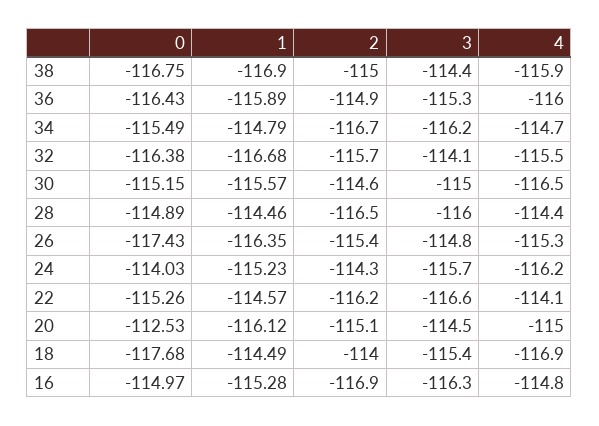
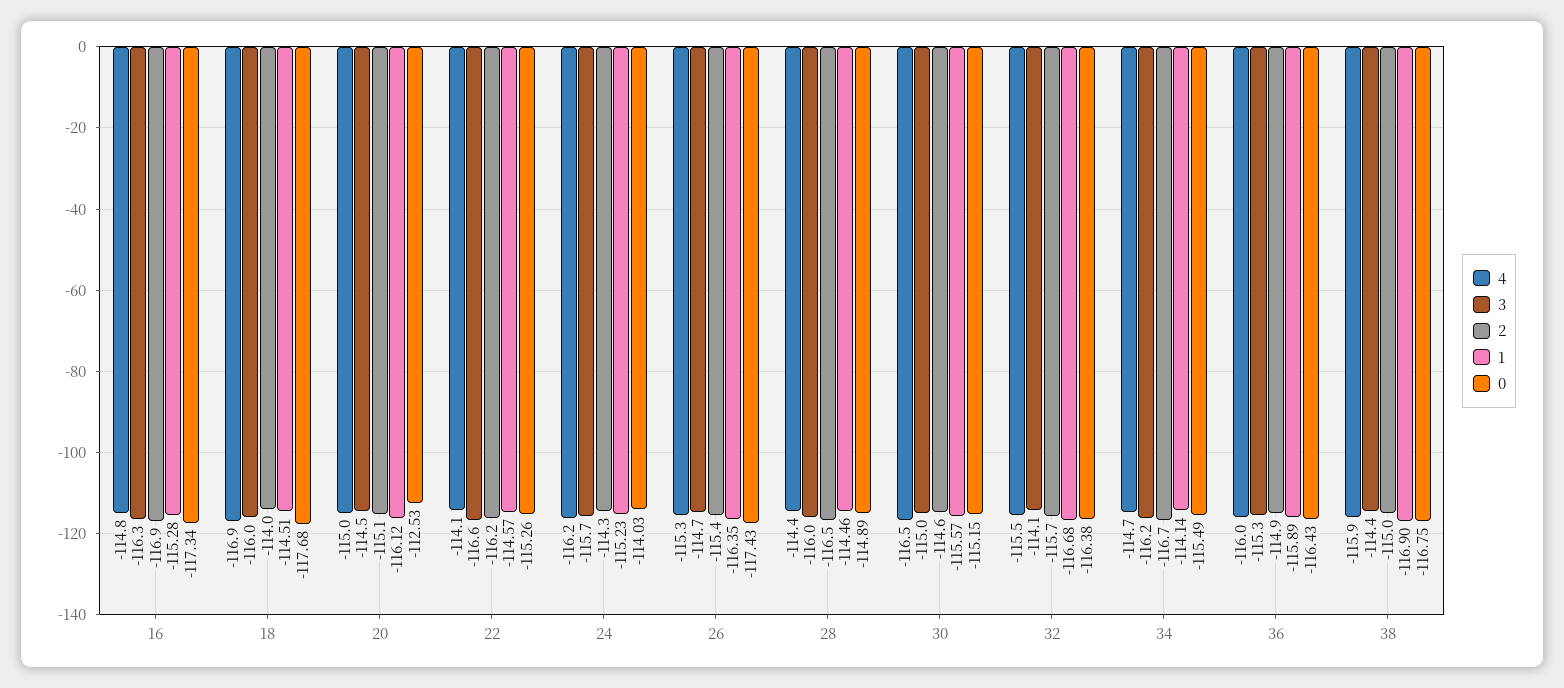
1, 34: -114.79 -> -114.14
3, 26: -114.8 -> -114.7
1, 18: -114.49 -> -114.51
3, 18: -115.4 -> -116
0, 16: -114.97 -> -117.34

